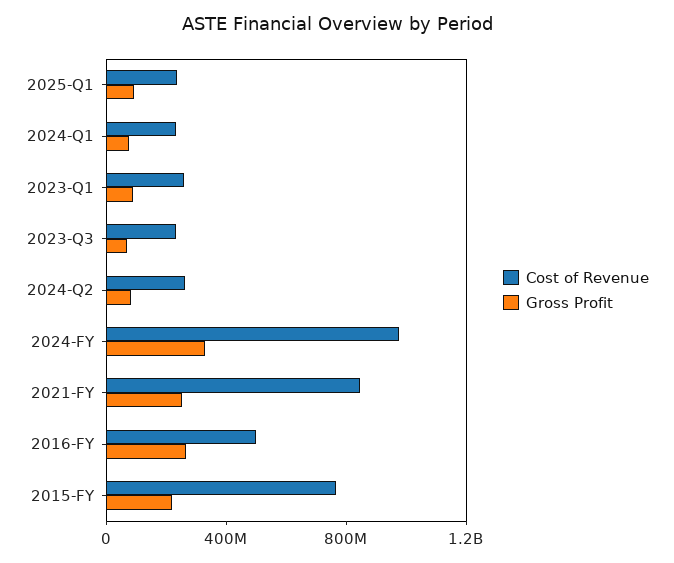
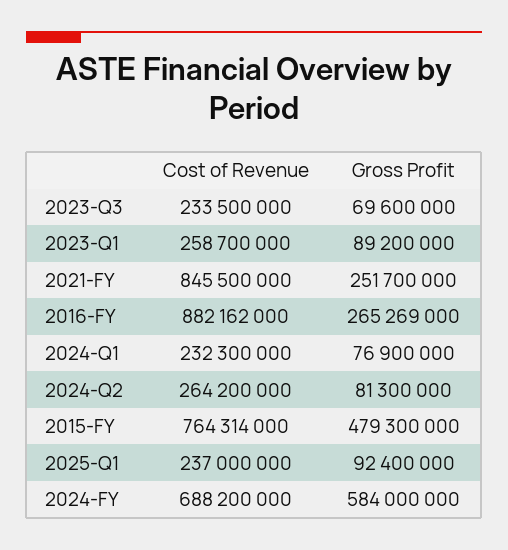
Cost of Revenue, 2024-FY: 1000000000 -> 688200000
Gross Profit, 2024-FY: 300000000 -> 584000000
Cost of Revenue, 2016-FY: 500000000 -> 882162000
Gross Profit, 2015-FY: 200000000 -> 479300000

